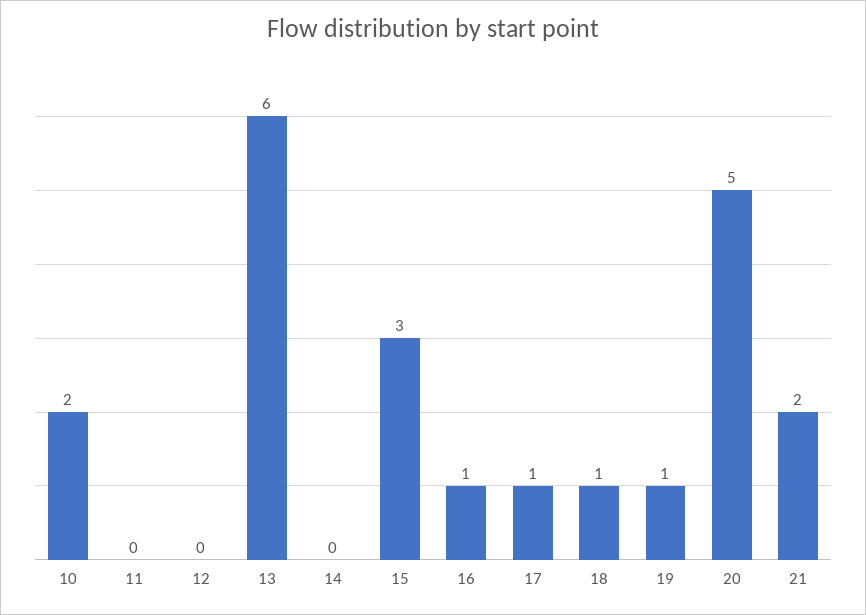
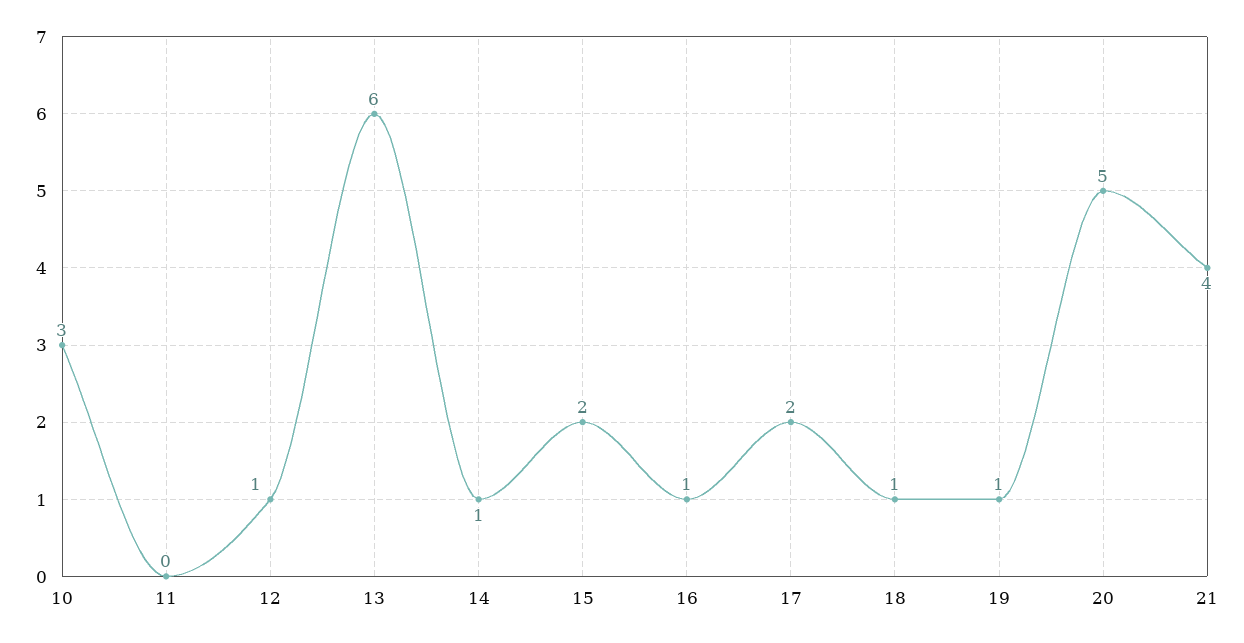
10: 2 -> 3
12: 0 -> 1
14: 0 -> 1
15: 3 -> 2
17: 1 -> 2
21: 2 -> 4

